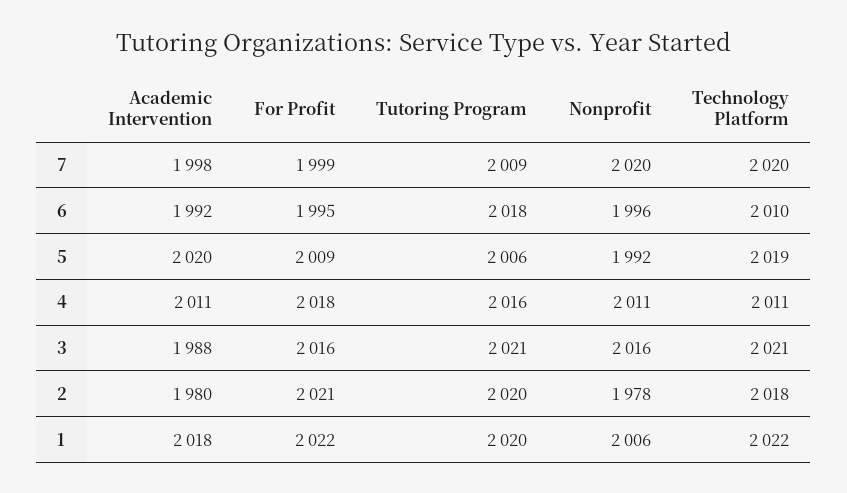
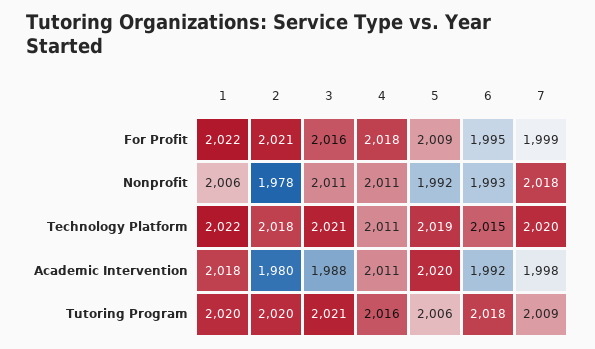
Nonprofit, 7: 2020 -> 2018
Nonprofit, 6: 1996 -> 1993
Technology Platform, 6: 2010 -> 2015
Nonprofit, 3: 2016 -> 2011

